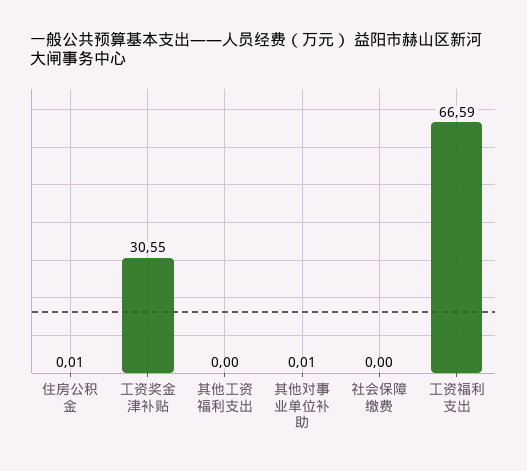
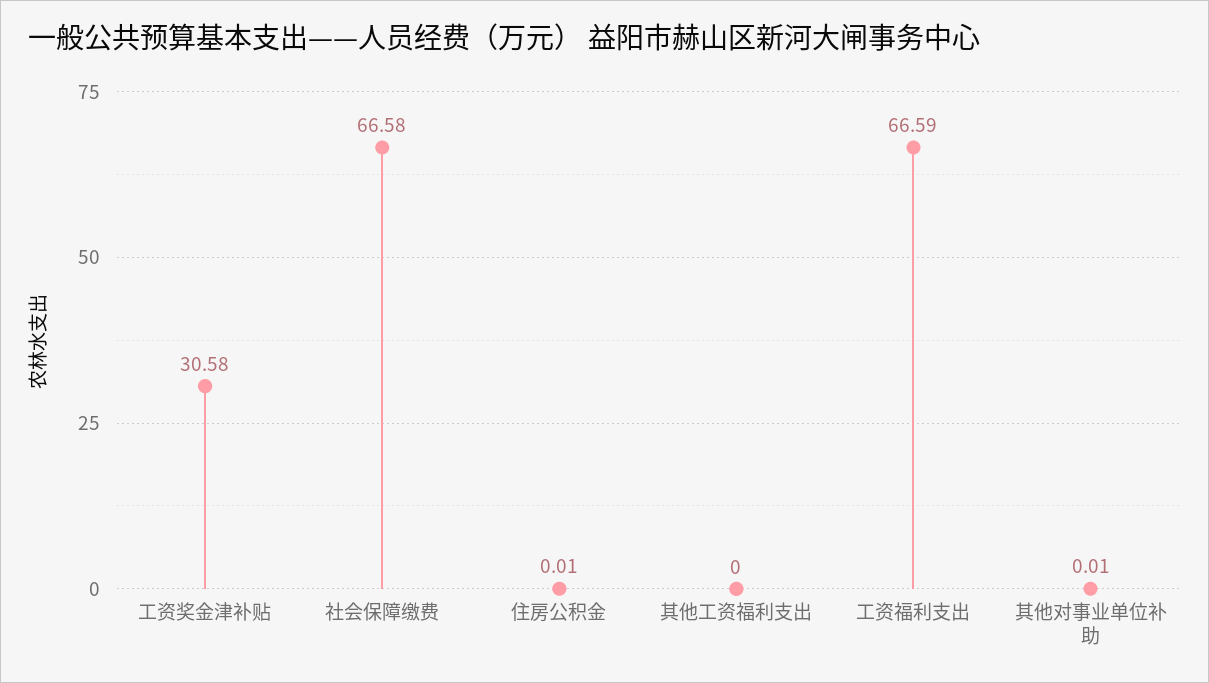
工资奖金津补贴: 30.55 -> 30.58
社会保障缴费: 0 -> 66.58

